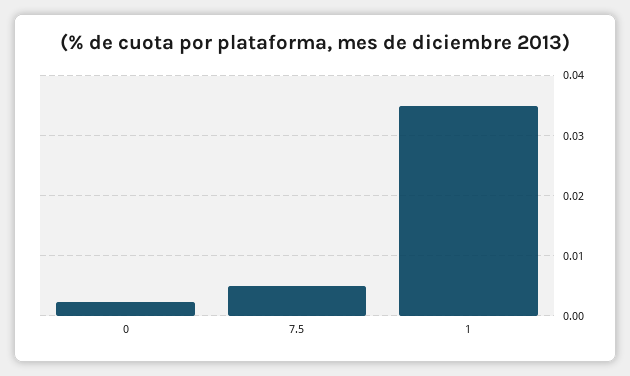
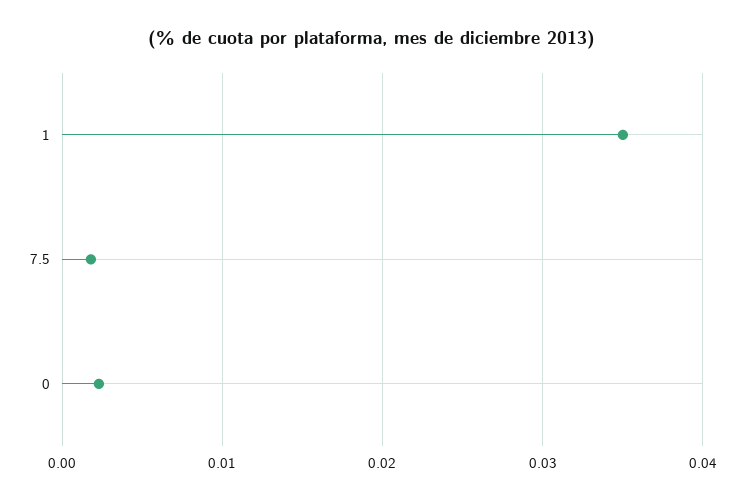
7.5: 0.005 -> 0.002

